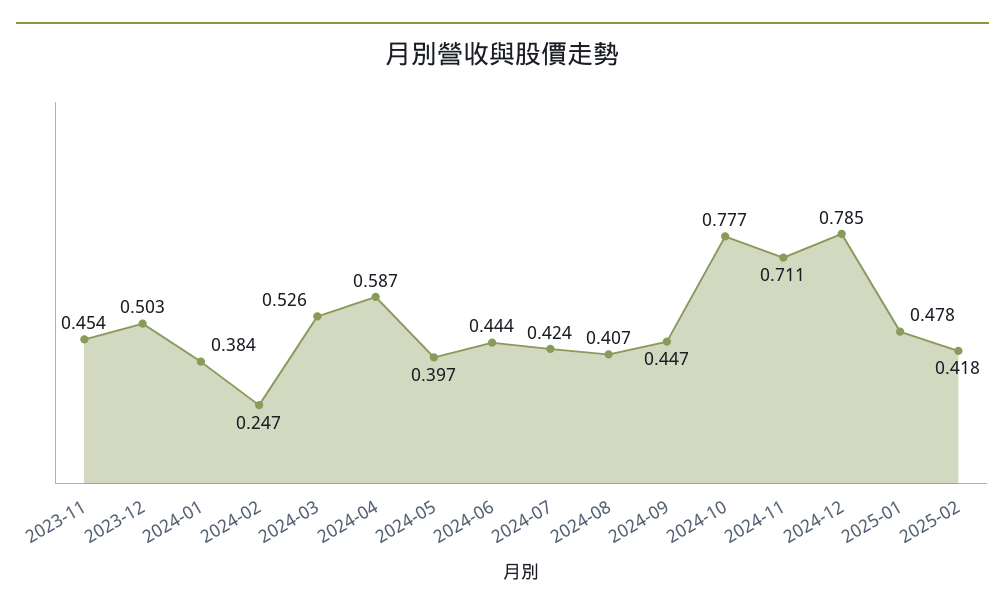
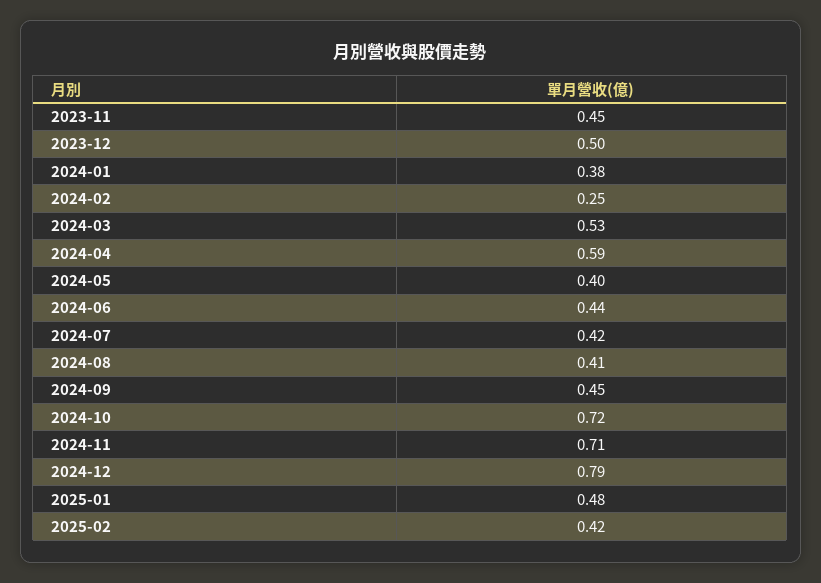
2024-10: 0.777 -> 0.72

